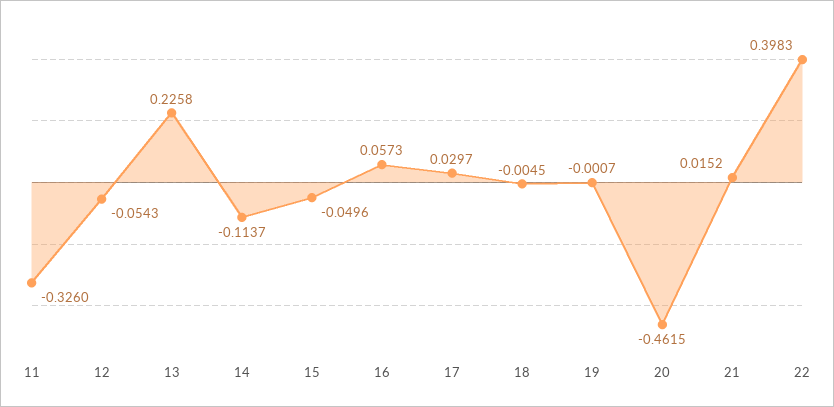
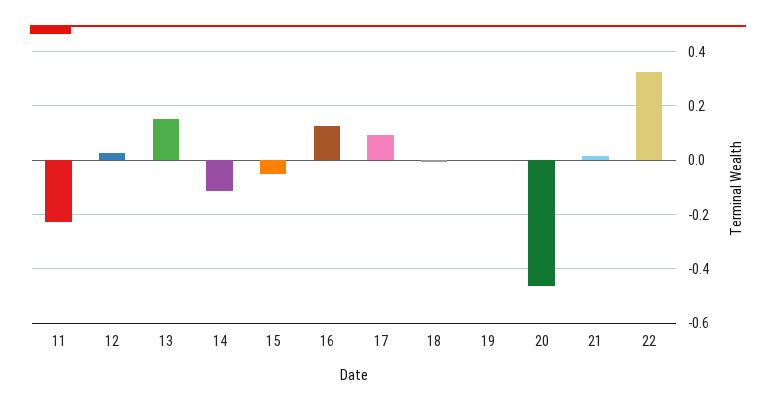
11: -0.326 -> -0.225
12: -0.0543 -> 0.025
13: 0.2258 -> 0.15
16: 0.0573 -> 0.125
17: 0.0297 -> 0.1
22: 0.3983 -> 0.325

